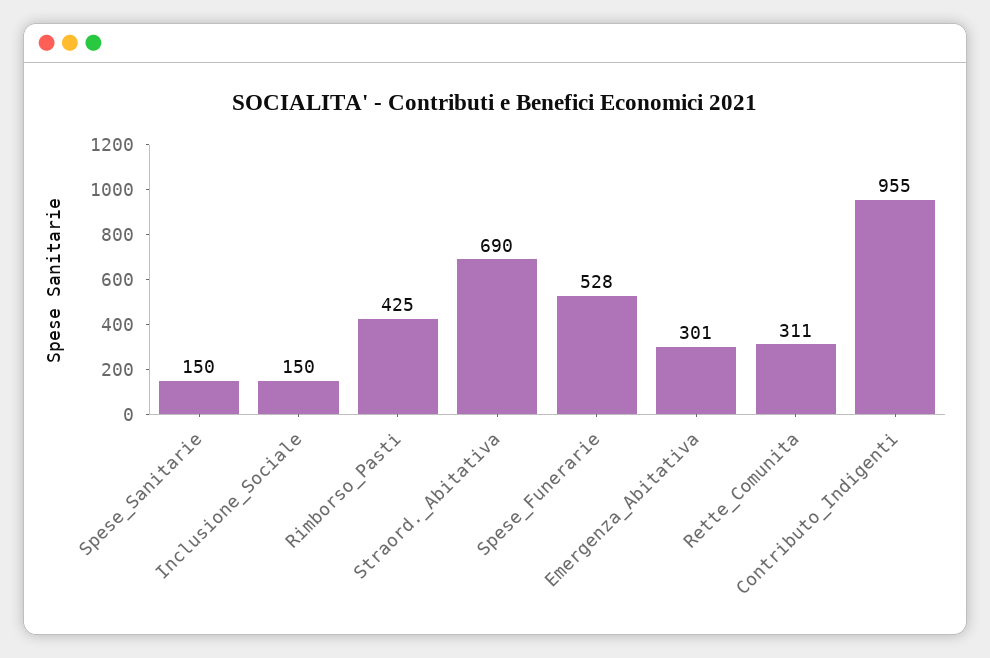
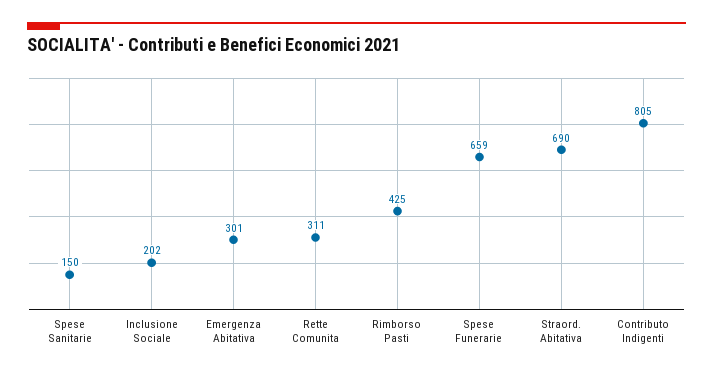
Inclusione_Sociale: 150 -> 202
Spese_Funerarie: 528 -> 659
Contributo_Indigenti: 955 -> 805

